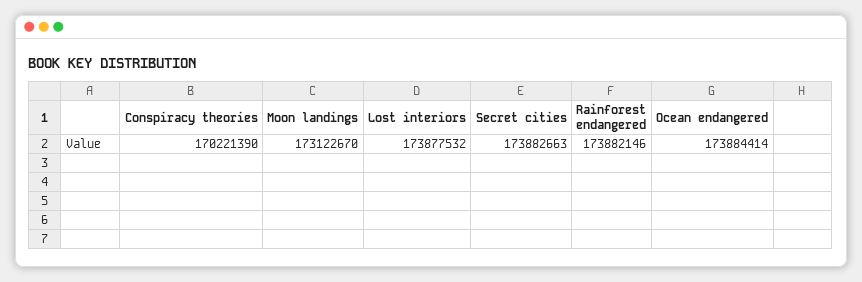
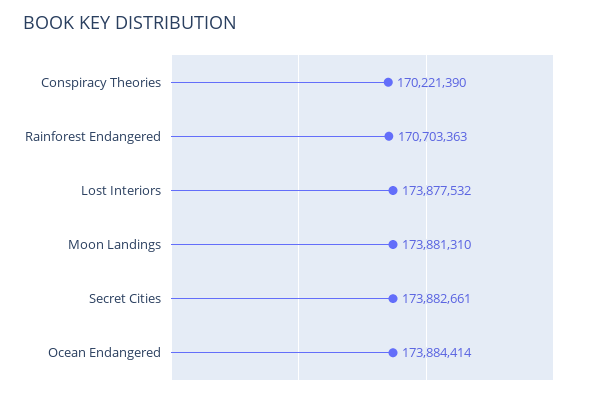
Moon landings: 173122670 -> 173881310
Secret cities: 173882663 -> 173882661
Rainforest endangered: 173882146 -> 170703363

